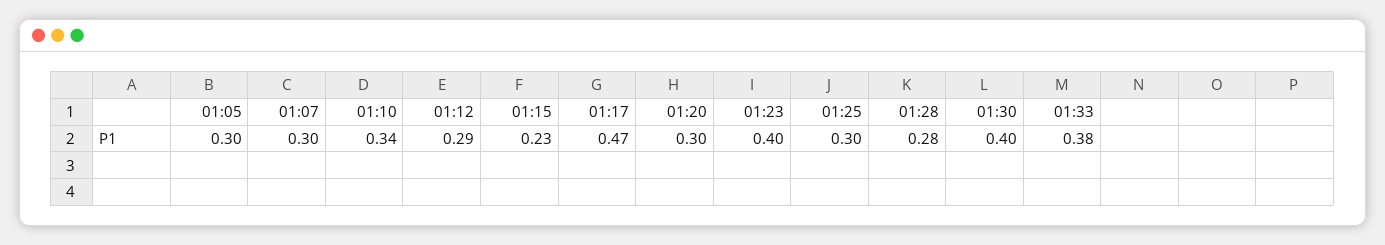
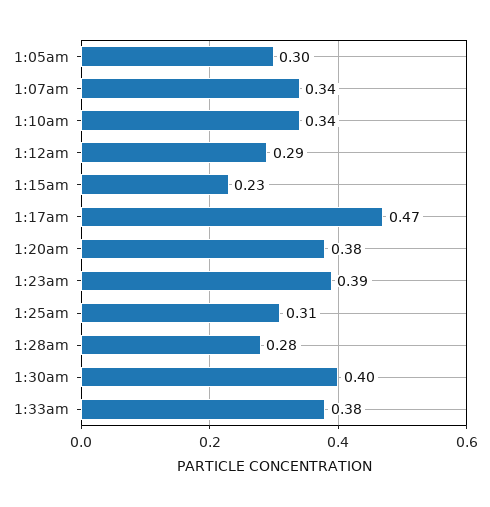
01:07: 0.3 -> 0.34
01:20: 0.3 -> 0.38
01:23: 0.4 -> 0.39
01:25: 0.3 -> 0.31

